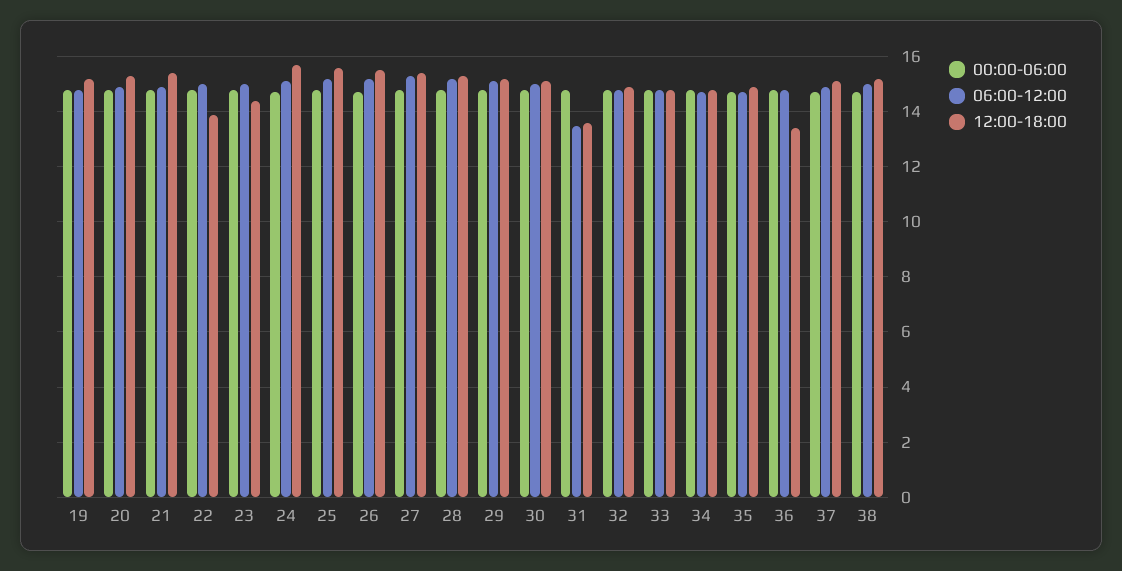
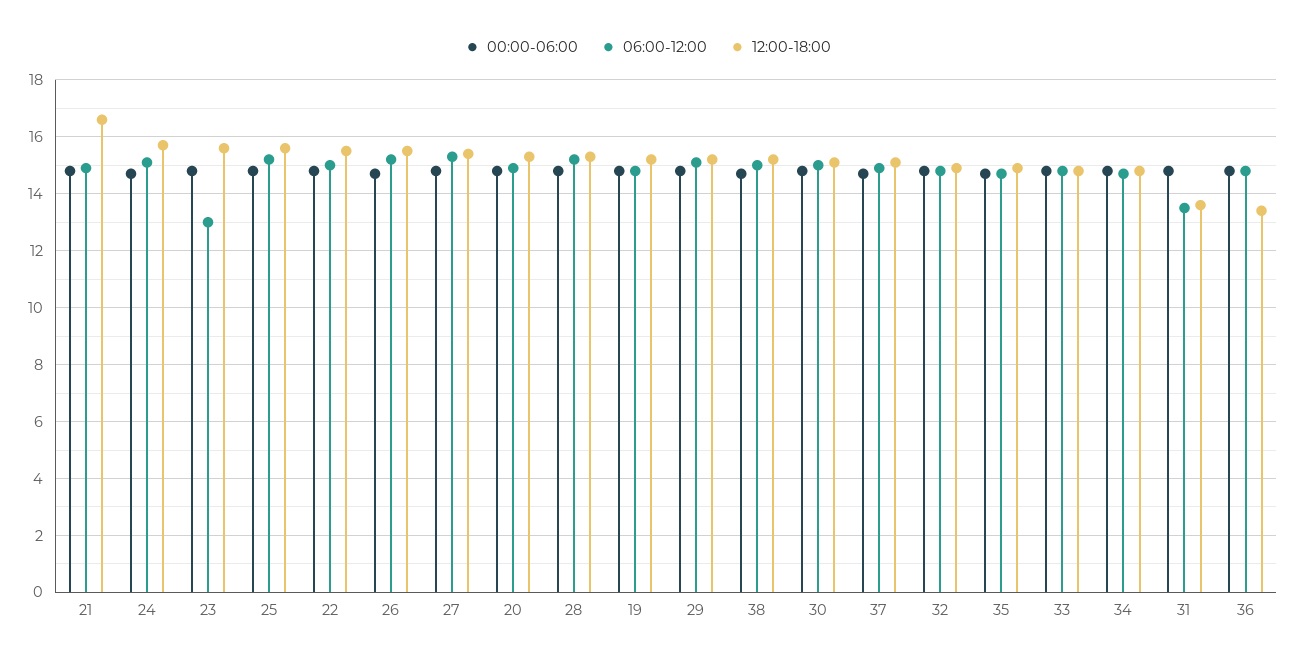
12:00-18:00, 21: 15.5 -> 16.5
12:00-18:00, 22: 14 -> 15.5
06:00-12:00, 23: 15 -> 13
12:00-18:00, 23: 14.5 -> 15.5

